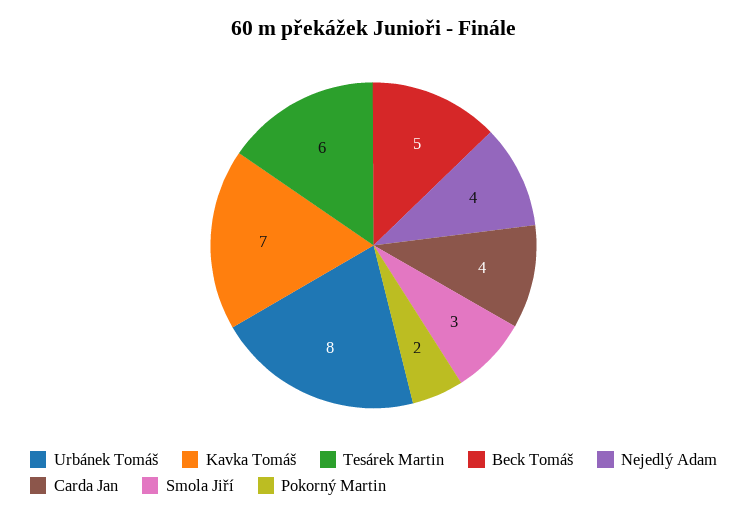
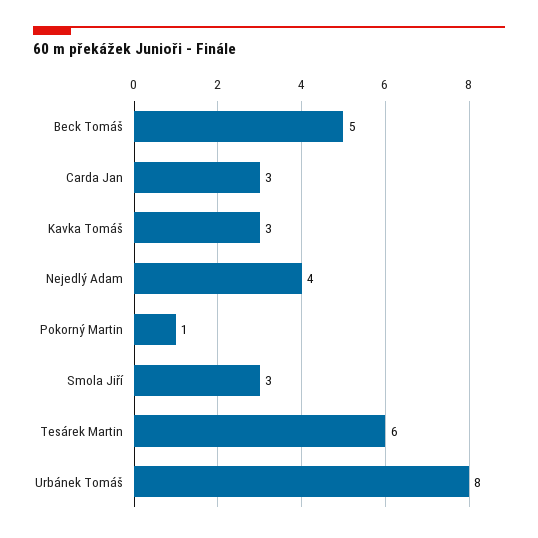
Kavka Tomáš: 7 -> 3
Carda Jan: 4 -> 3
Pokorný Martin: 2 -> 1

